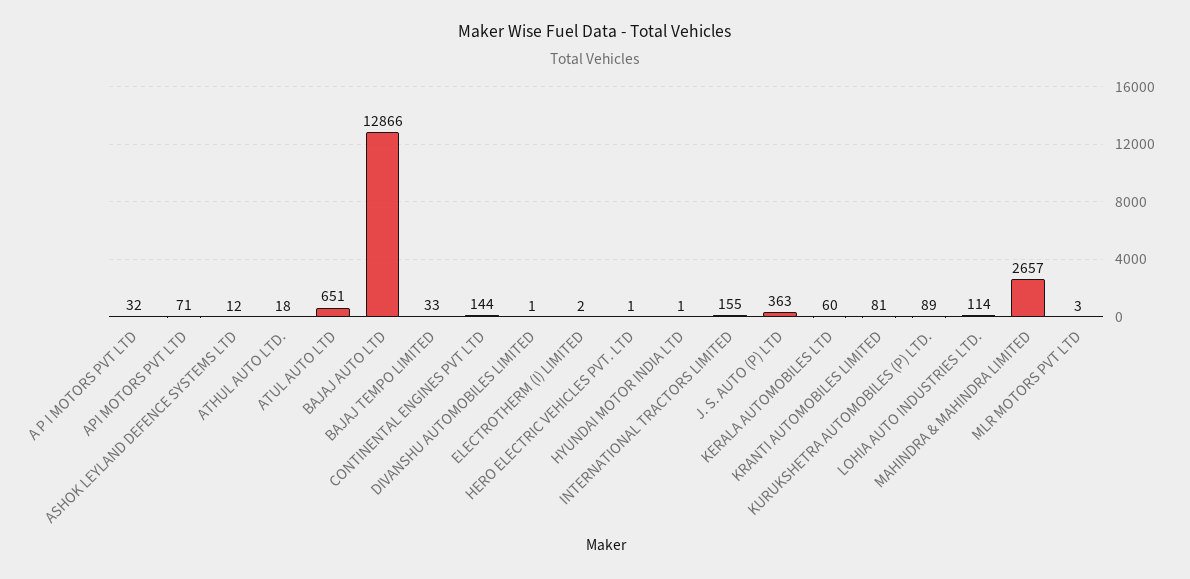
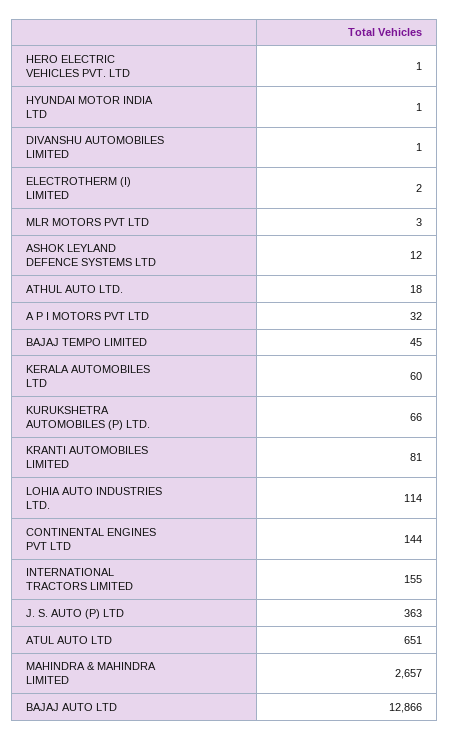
API MOTORS PVT LTD: 71 -> none
BAJAJ TEMPO LIMITED: 33 -> 45
KURUKSHETRA AUTOMOBILES (P) LTD.: 89 -> 66

